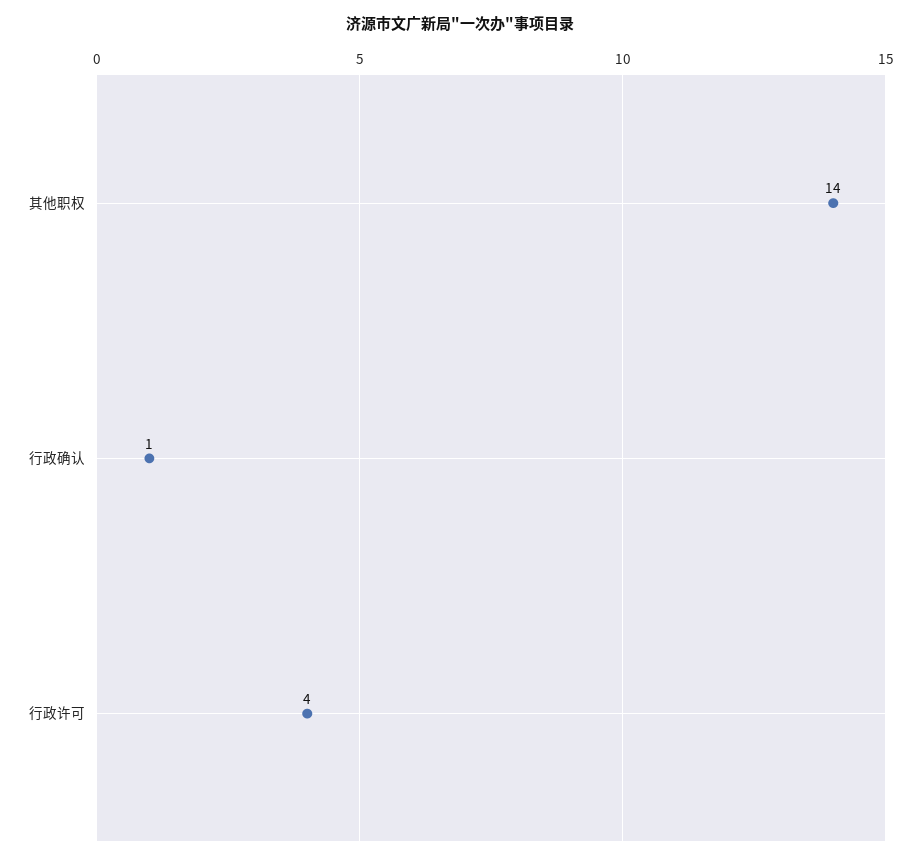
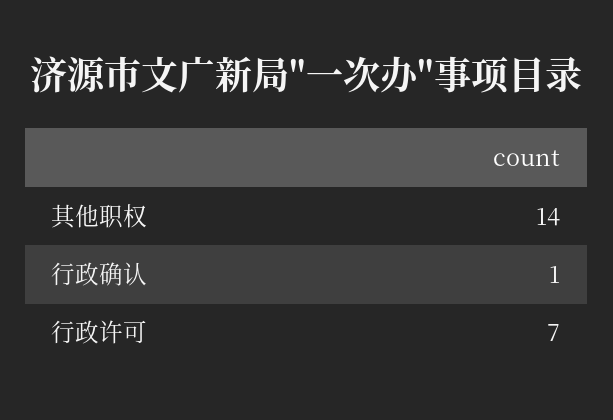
行政许可: 4 -> 7

